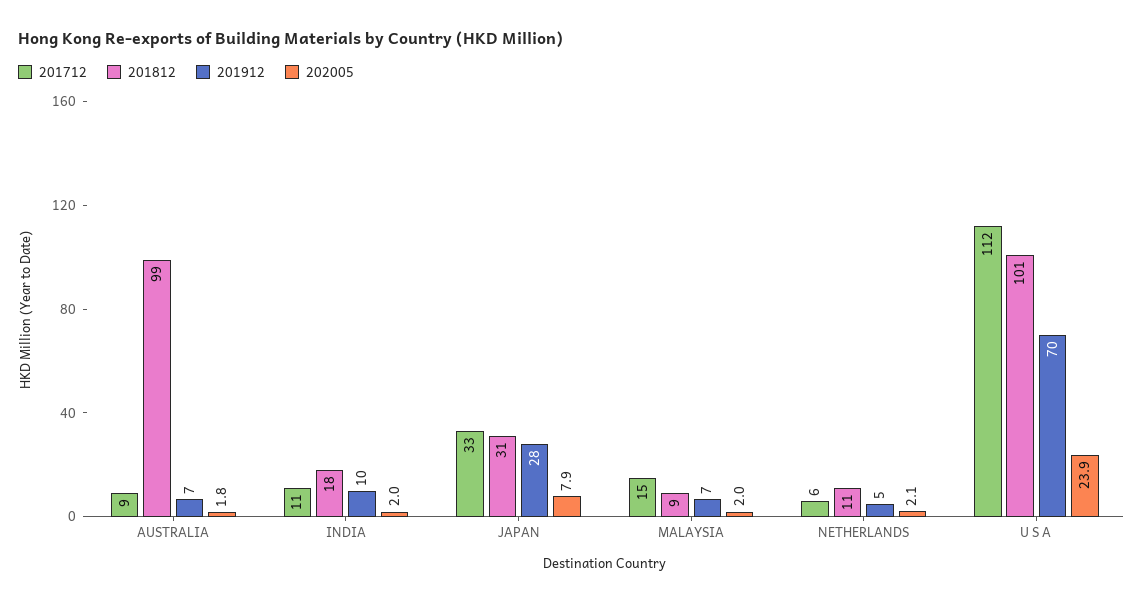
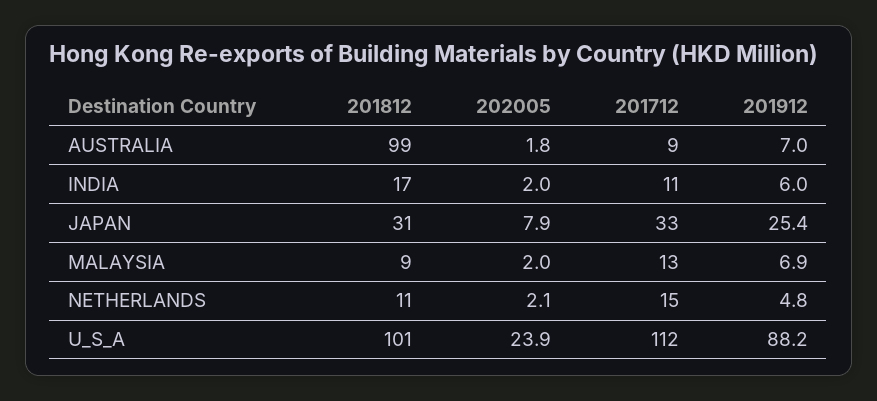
201812, INDIA: 18 -> 17
201912, INDIA: 10 -> 6
201912, JAPAN: 28 -> 25.4
201712, MALAYSIA: 15 -> 13
201712, NETHERLANDS: 6 -> 15
201912, U S A: 70 -> 88.2

